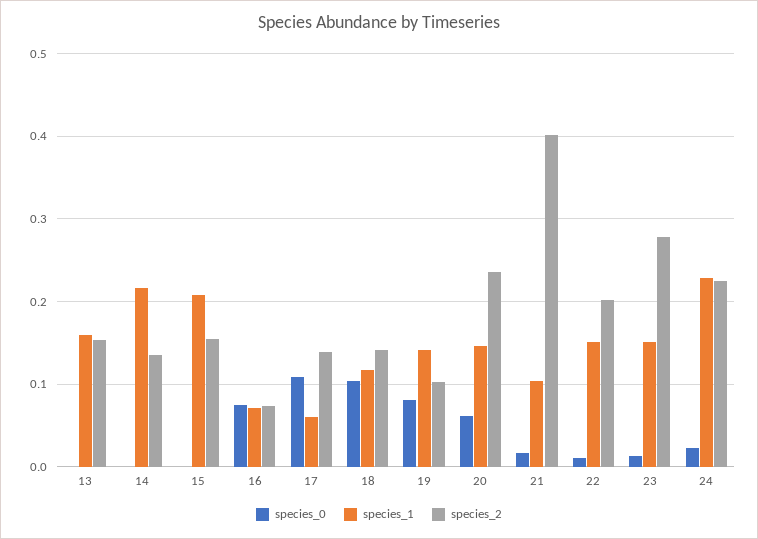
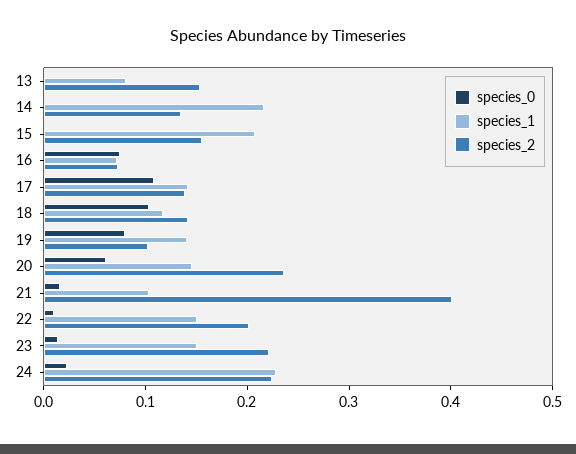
species_1, 13: 0.16 -> 0.08
species_1, 17: 0.06 -> 0.14
species_2, 23: 0.28 -> 0.22

